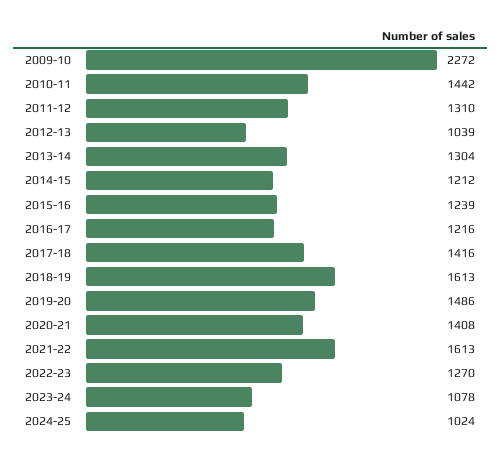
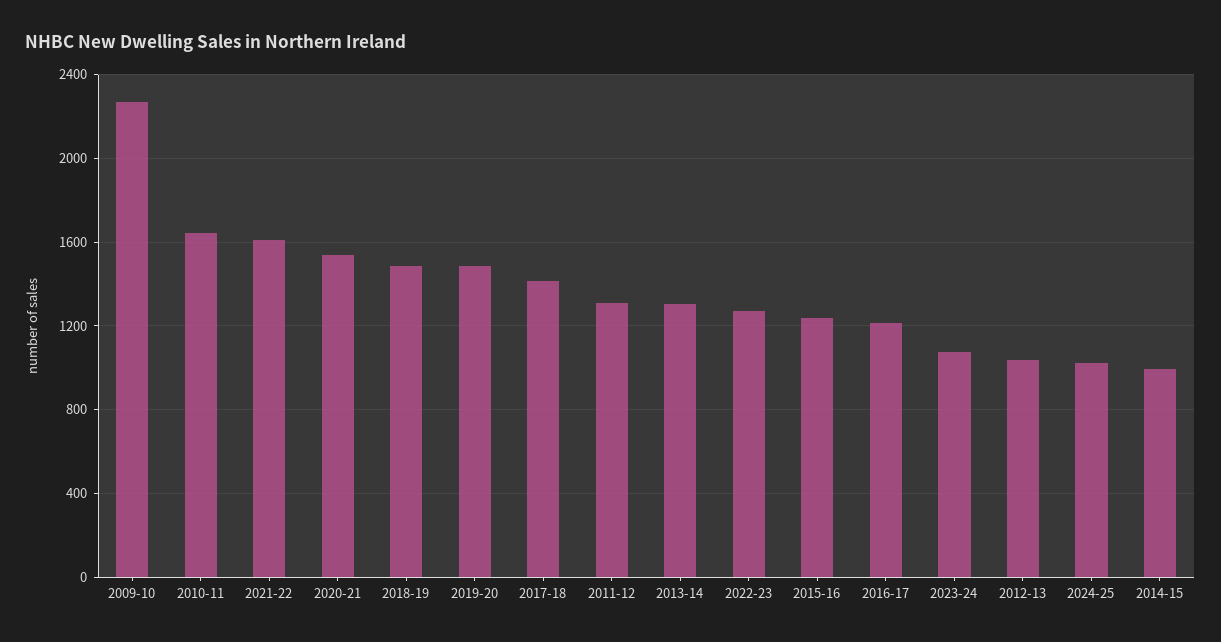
2010-11: 1442 -> 1650
2014-15: 1212 -> 1000
2018-19: 1613 -> 1500
2020-21: 1408 -> 1550

